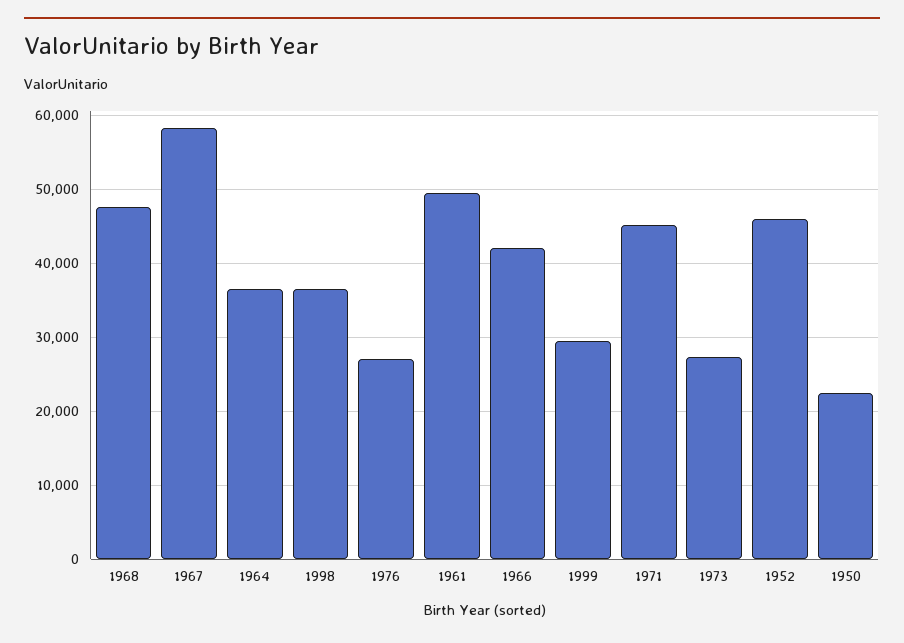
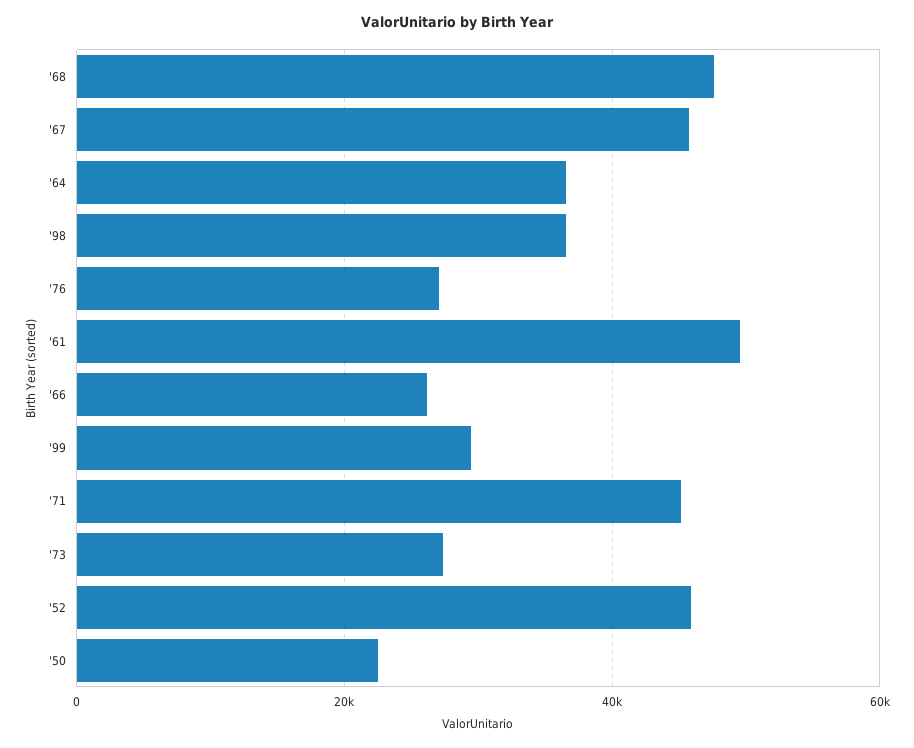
1967: 58000 -> 46000
1966: 42000 -> 26000

